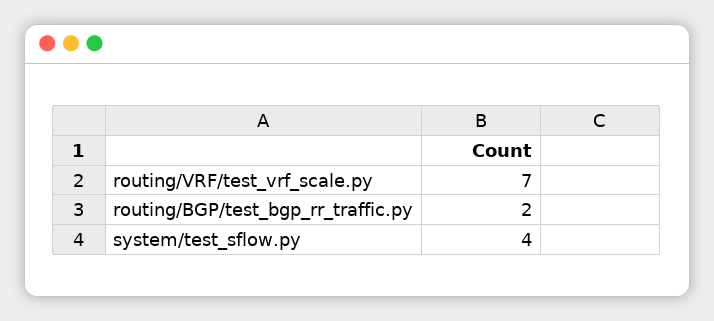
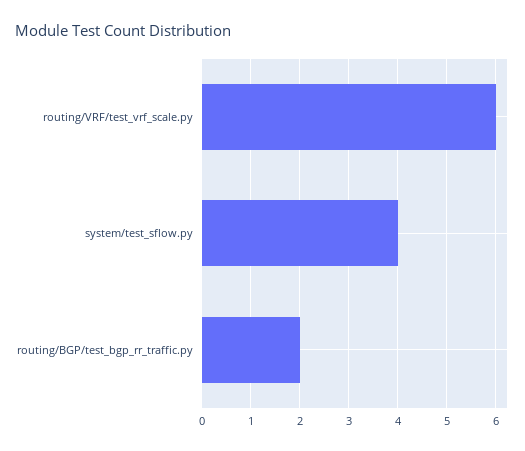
routing/VRF/test_vrf_scale.py: 7 -> 6

